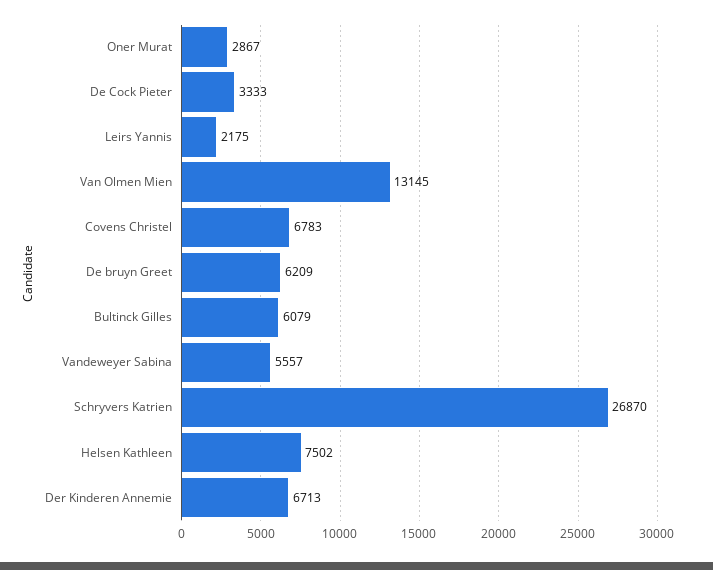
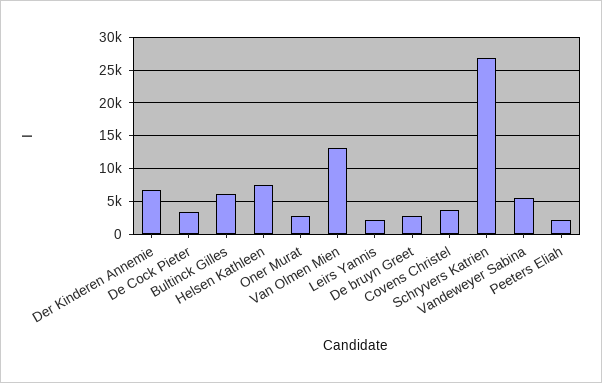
Covens Christel: 6783 -> 4000
De bruyn Greet: 6209 -> 3000
Peeters Eliah: none -> 2000

